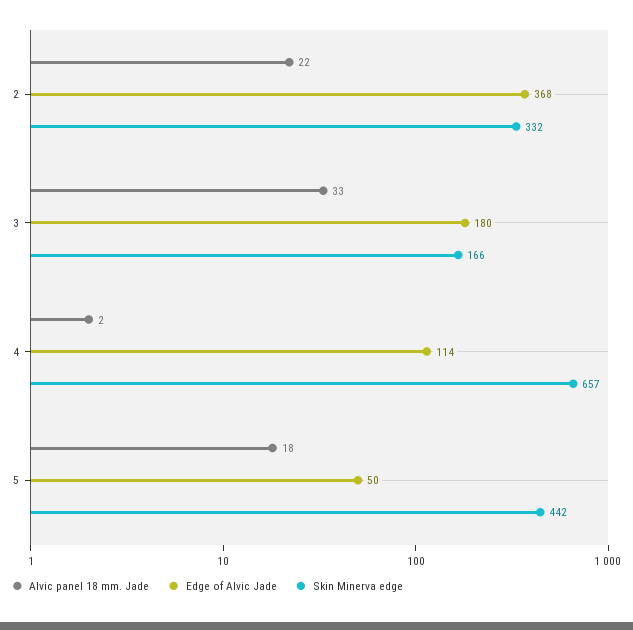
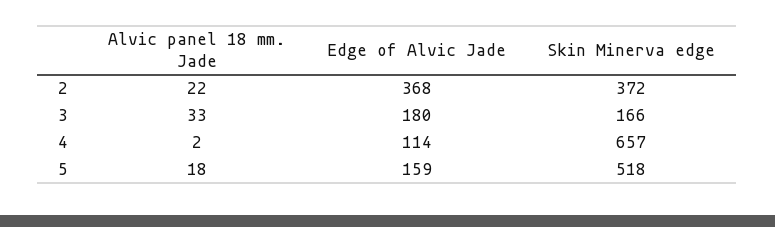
Skin Minerva edge, 2: 332 -> 372
Edge of Alvic Jade, 5: 50 -> 159
Skin Minerva edge, 5: 442 -> 518

